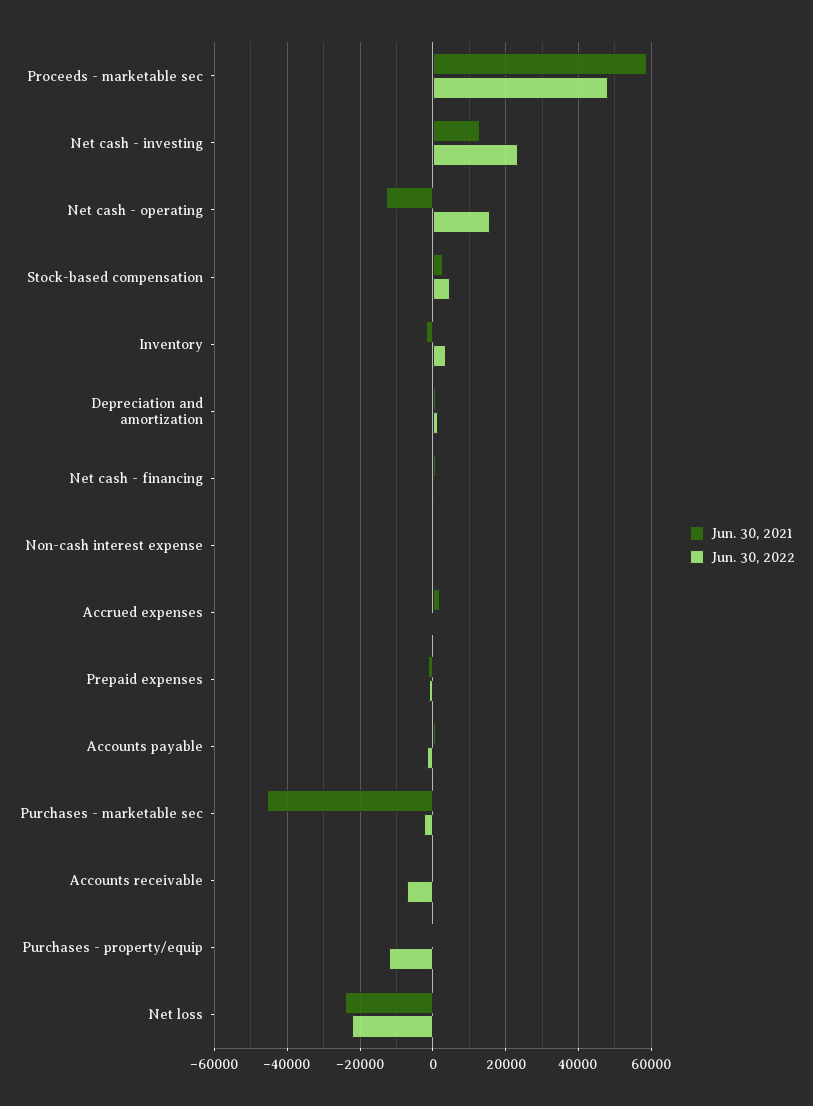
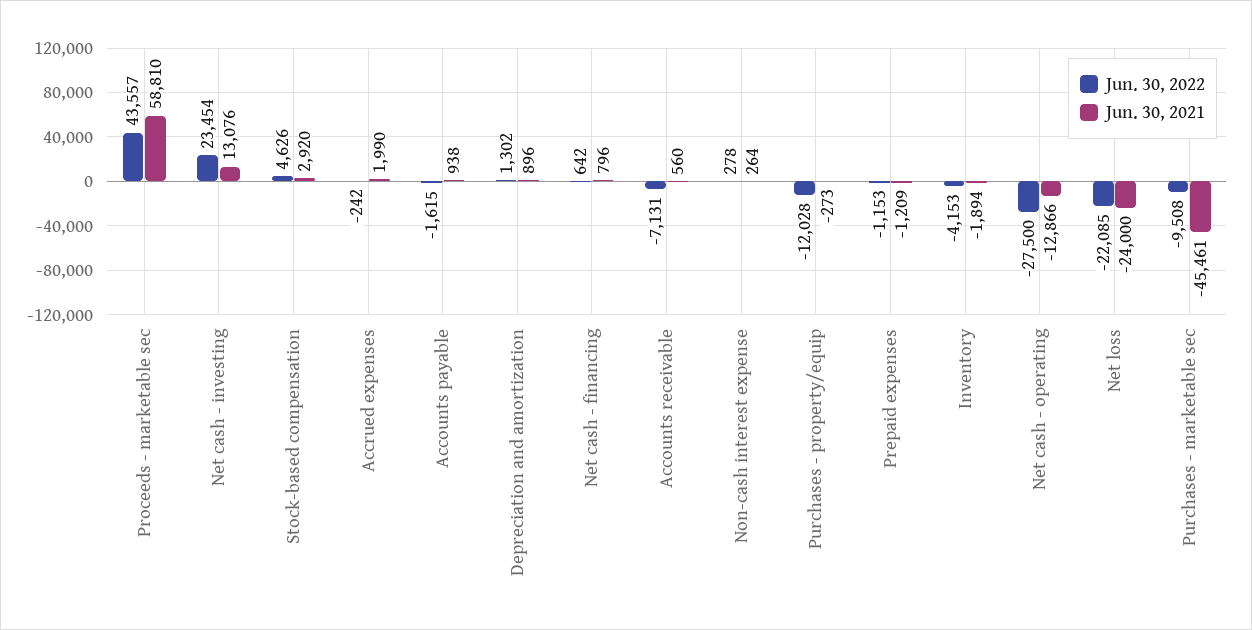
Jun. 30, 2022, Proceeds - marketable sec: 48000 -> 43557
Jun. 30, 2022, Net cash - operating: 16000 -> -27500
Jun. 30, 2022, Inventory: 4000 -> -4153
Jun. 30, 2022, Purchases - marketable sec: -2000 -> -9508

